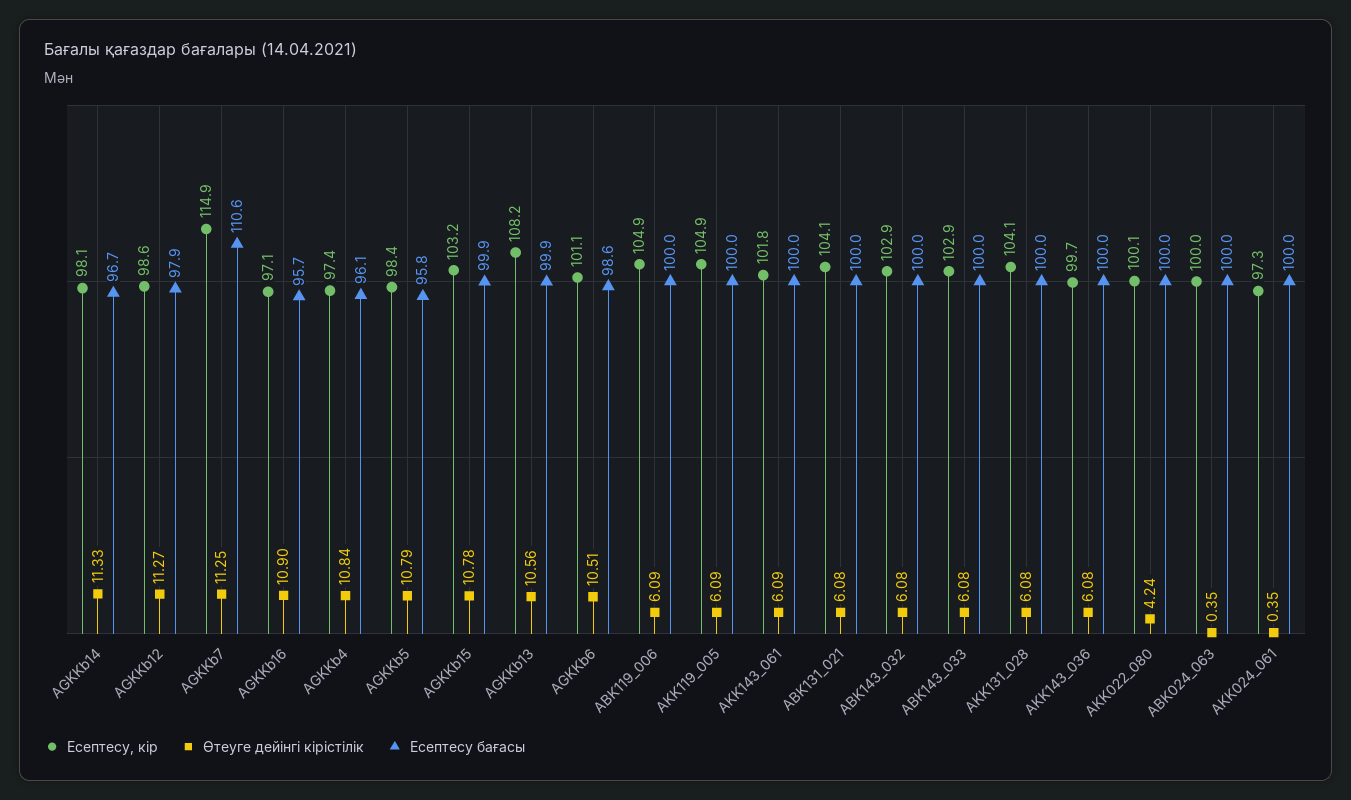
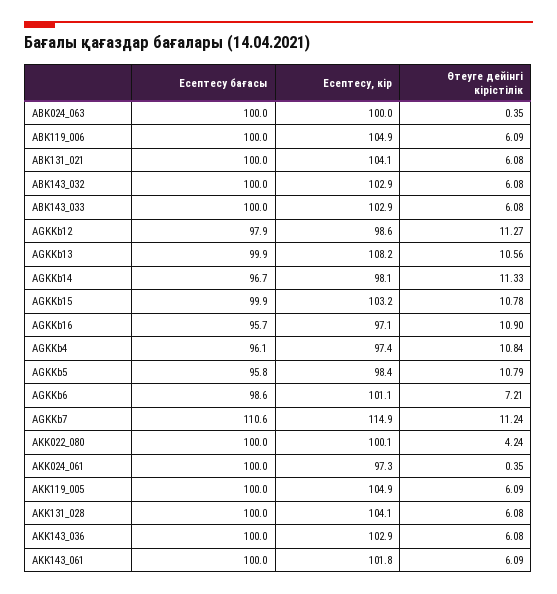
Өтеуге дейінгі кірістілік, AGKKb7: 11.25 -> 11.24
Өтеуге дейінгі кірістілік, AGKKb6: 10.51 -> 7.21
Есептесу, кір, AKK143_036: 99.7 -> 102.9

